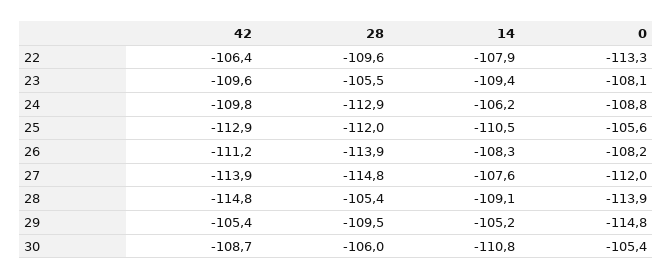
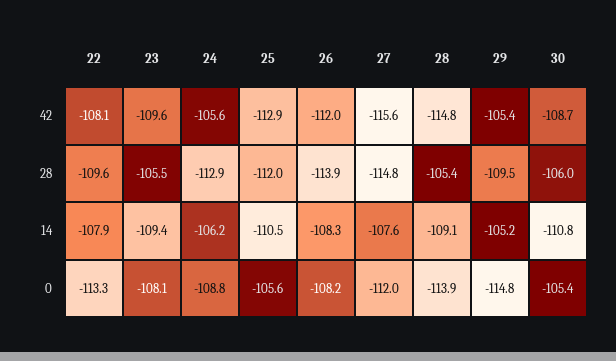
42, 22: -106.4 -> -108.1
42, 24: -109.8 -> -105.6
42, 26: -111.2 -> -112
42, 27: -113.9 -> -115.6

